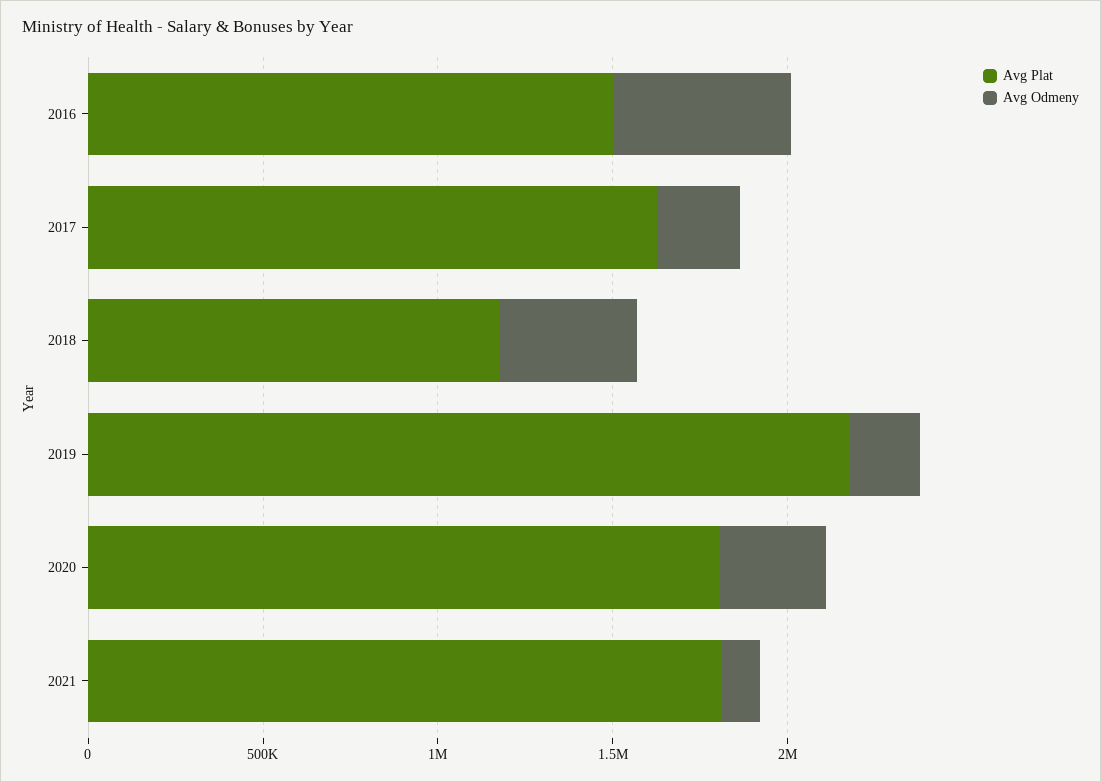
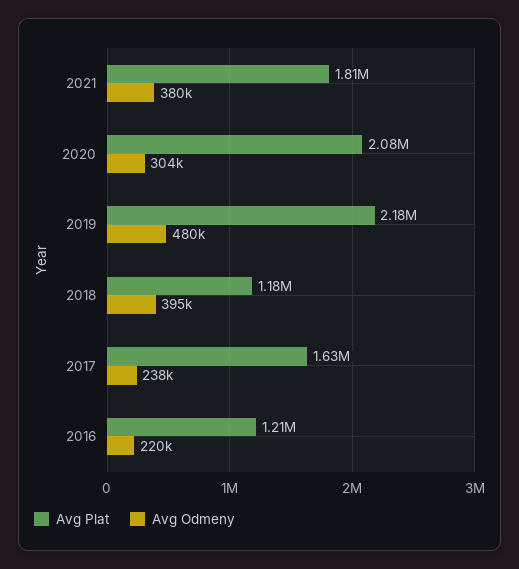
Avg Plat, 2016: 1500000 -> 1210000
Avg Odmeny, 2016: 500000 -> 220000
Avg Odmeny, 2019: 200000 -> 480000
Avg Plat, 2020: 1800000 -> 2080000
Avg Odmeny, 2021: 100000 -> 380000

